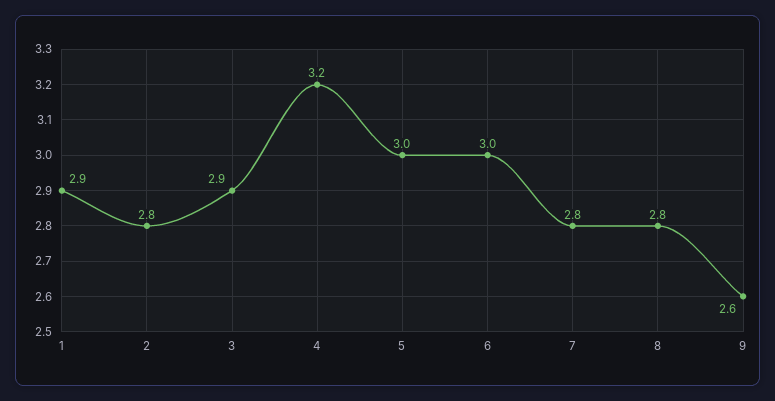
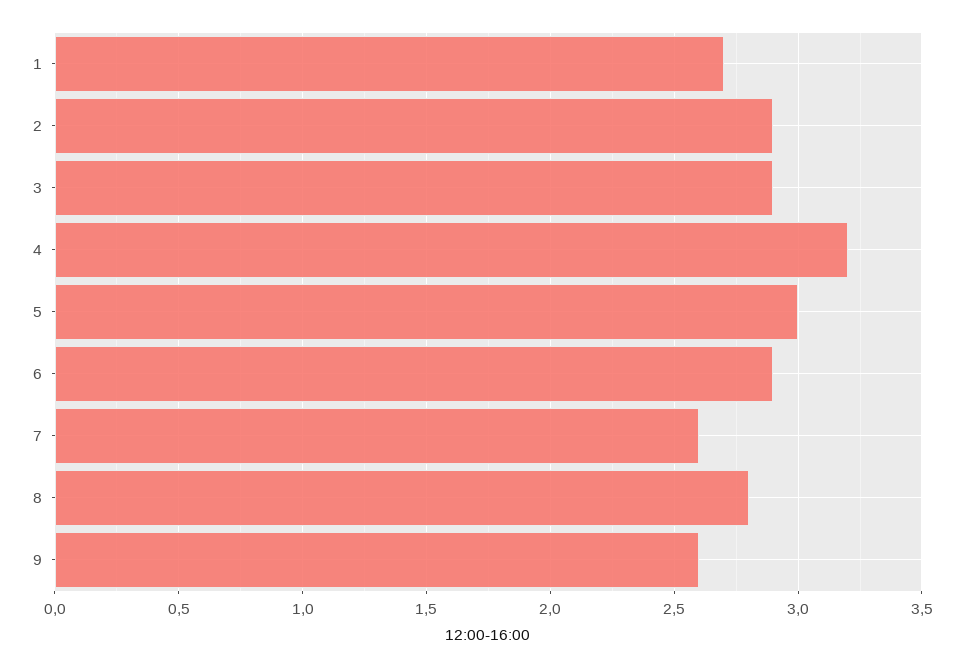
1: 2.9 -> 2.7
2: 2.8 -> 2.9
6: 3 -> 2.9
7: 2.8 -> 2.6

